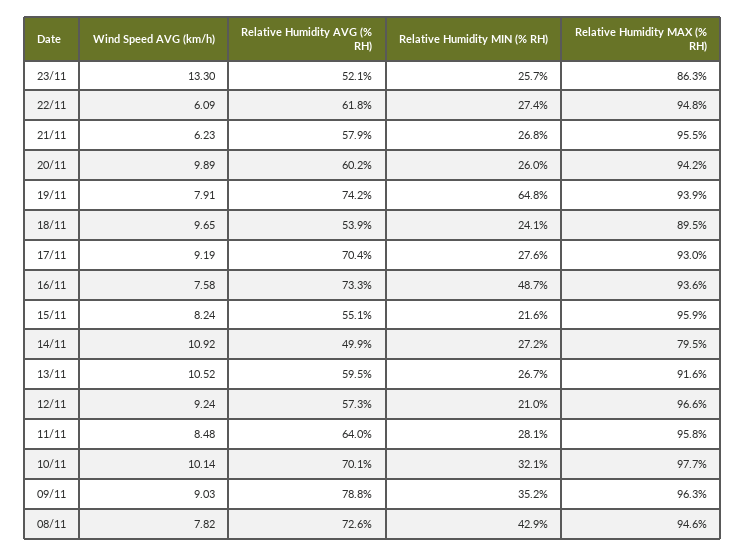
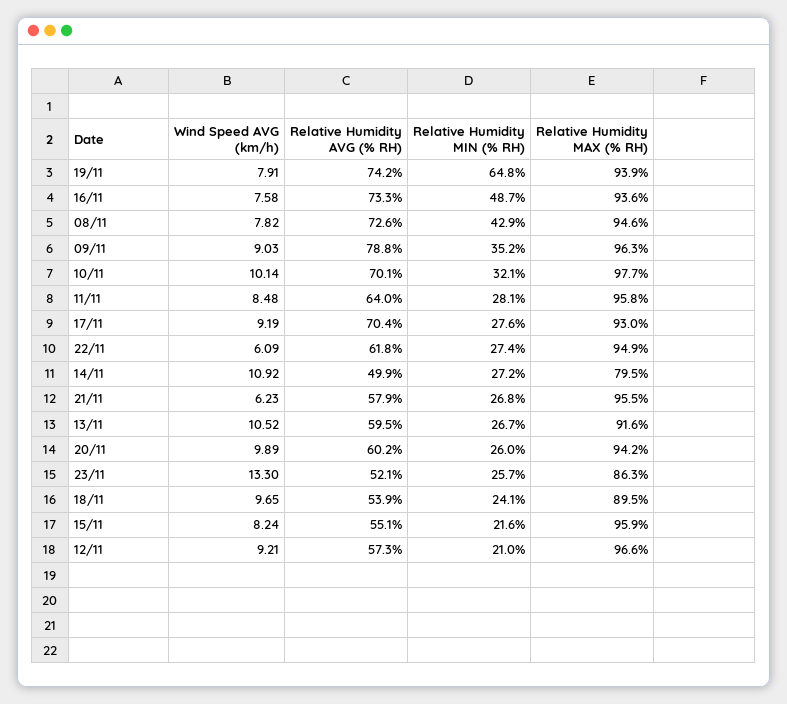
Relative Humidity MAX (% RH), 22/11: 94.8 -> 94.9
Wind Speed AVG (km/h), 12/11: 9.24 -> 9.21

